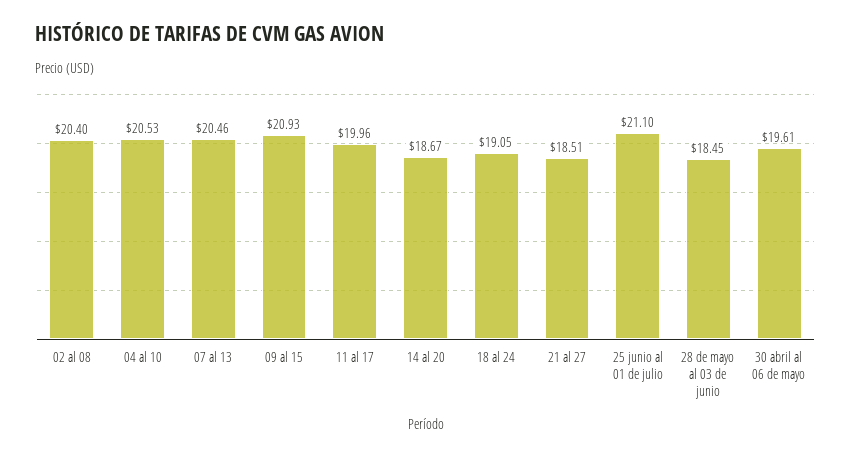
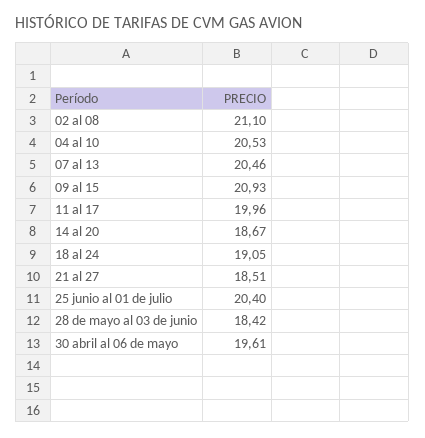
02 al 08: 20.4 -> 21.1
25 junio al 01 de julio: 21.1 -> 20.4
28 de mayo al 03 de junio: 18.45 -> 18.42

